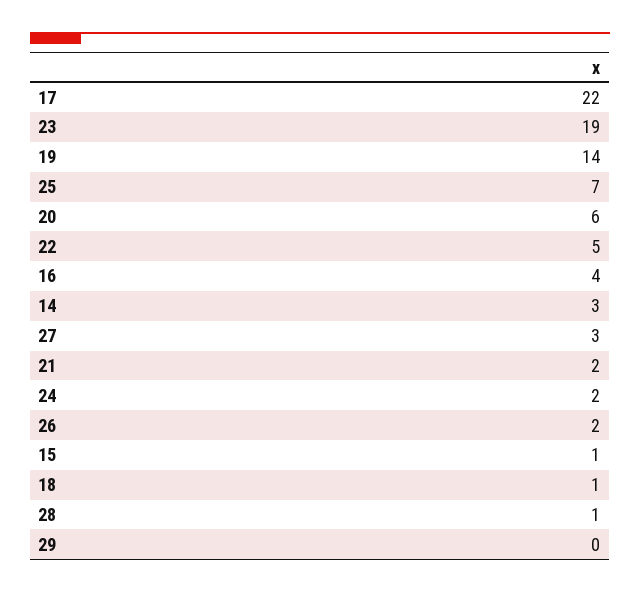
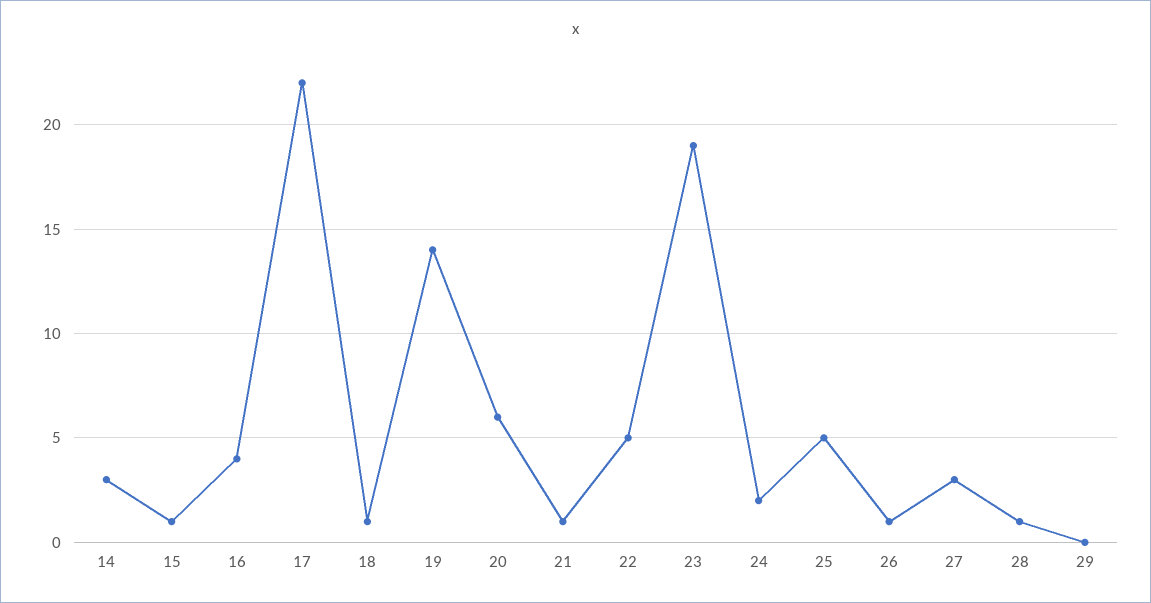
25: 7 -> 5
21: 2 -> 1
26: 2 -> 1

